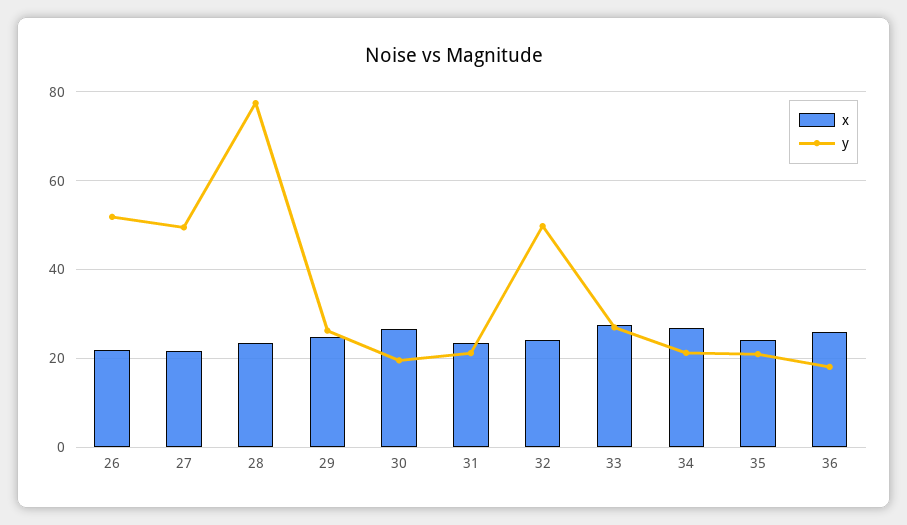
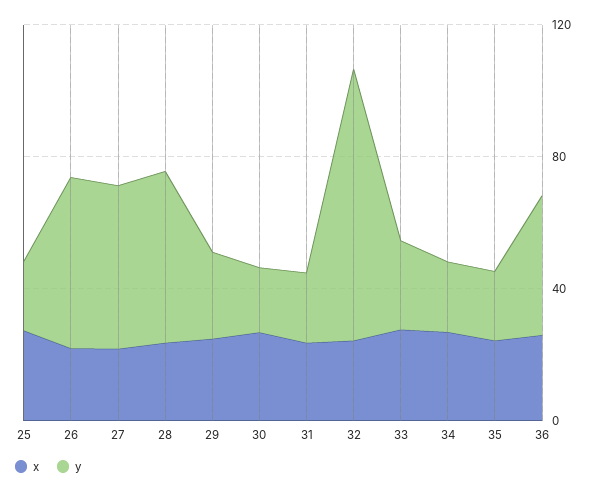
y, 28: 78 -> 50
y, 32: 50 -> 80
y, 36: 18 -> 40
x, 25: none -> 30
y, 25: none -> 20

